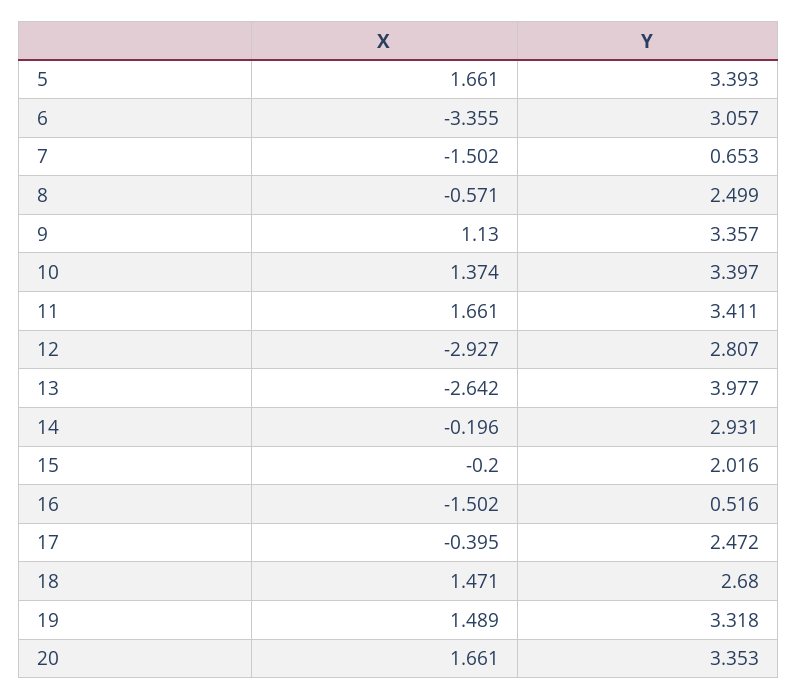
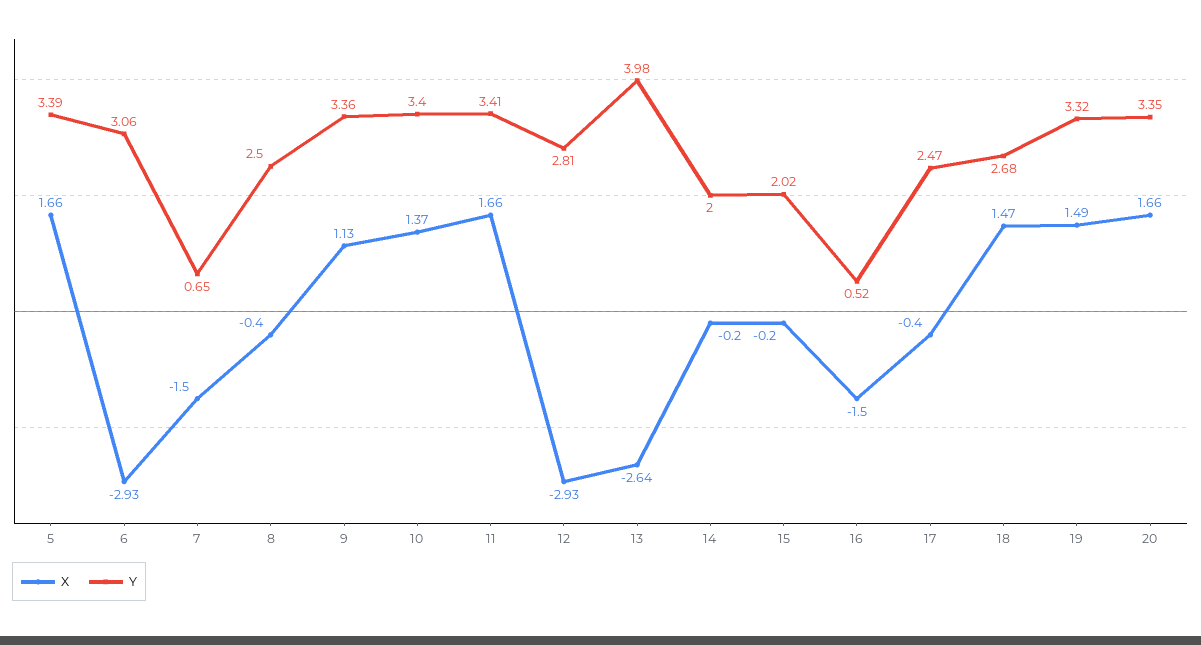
X, 6: -3.355 -> -2.93
X, 8: -0.571 -> -0.4
Y, 14: 2.931 -> 2

